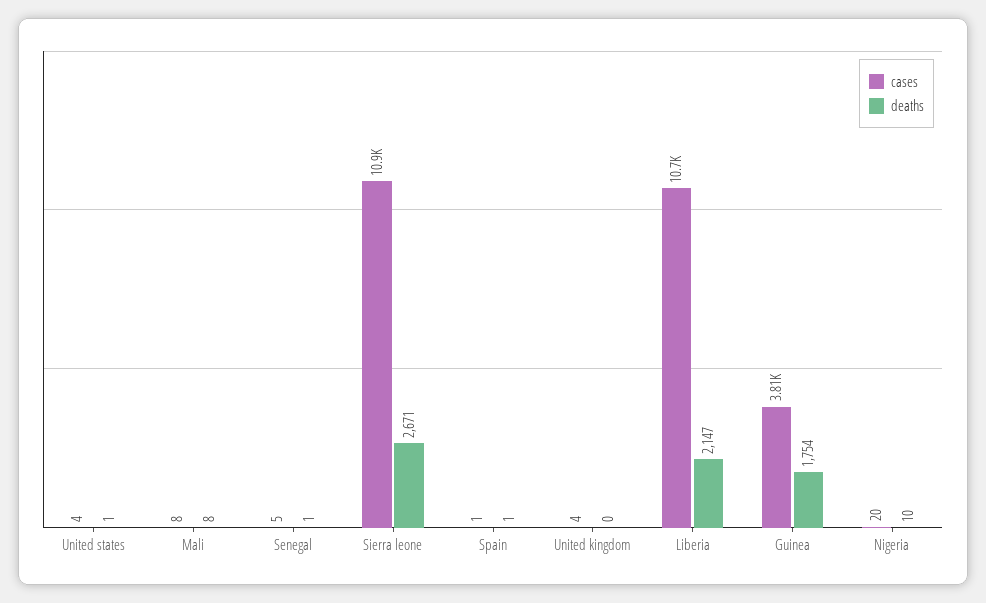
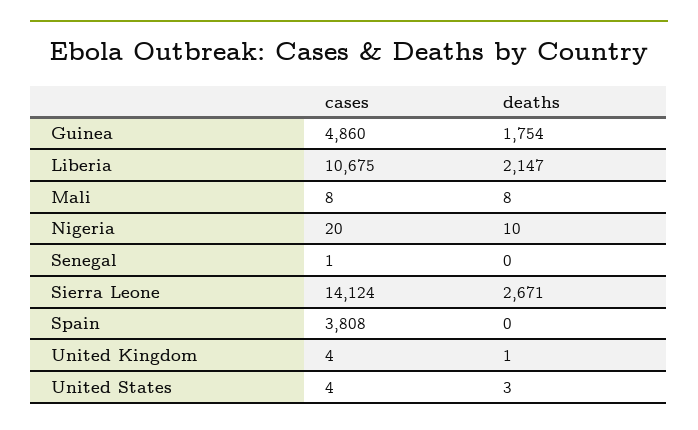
deaths, United states: 1 -> 3
cases, Senegal: 5 -> 1
deaths, Senegal: 1 -> 0
cases, Sierra leone: 10900 -> 14124
cases, Spain: 1 -> 3808
deaths, Spain: 1 -> 0
deaths, United kingdom: 0 -> 1
cases, Guinea: 3810 -> 4860

